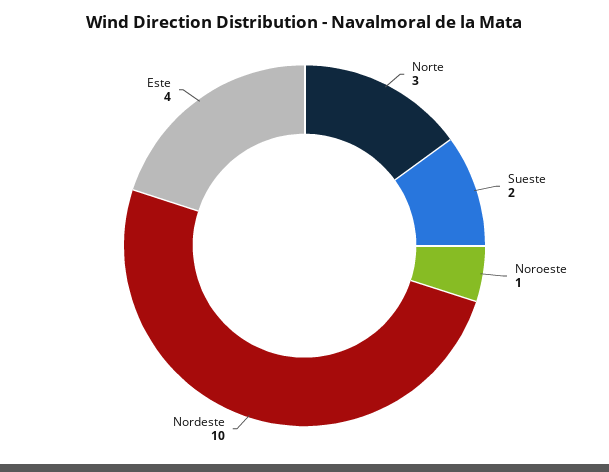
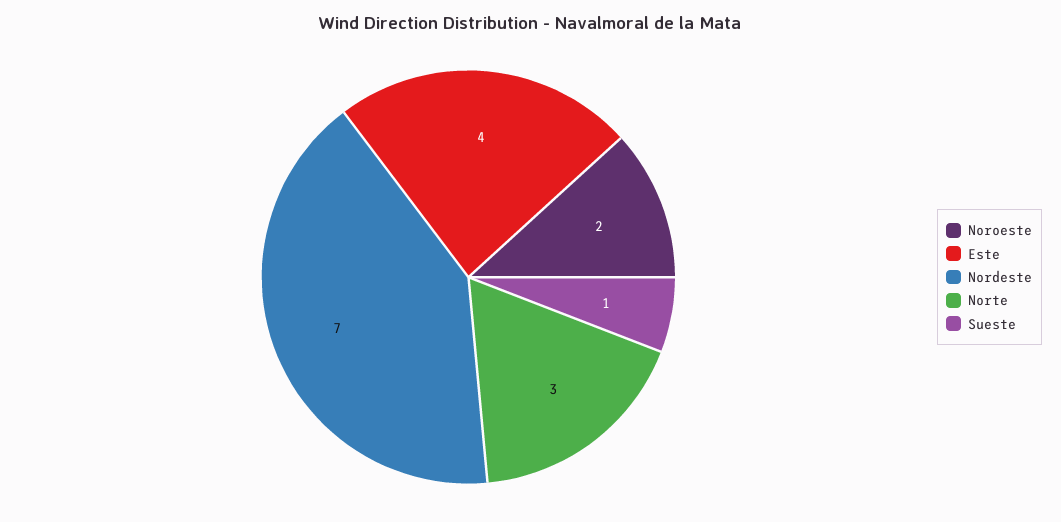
Sueste: 2 -> 1
Noroeste: 1 -> 2
Nordeste: 10 -> 7

